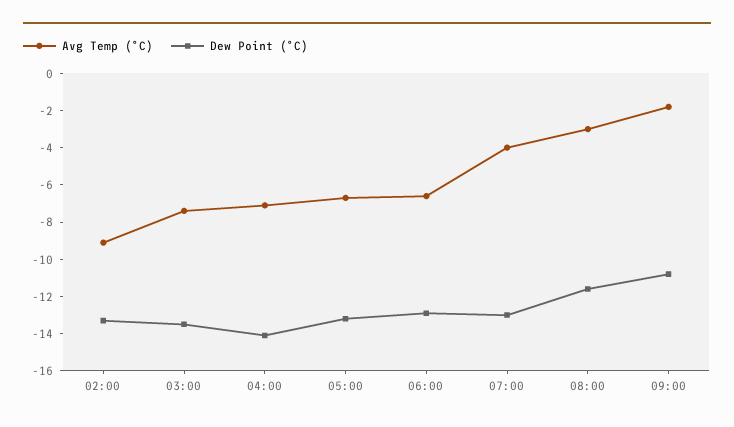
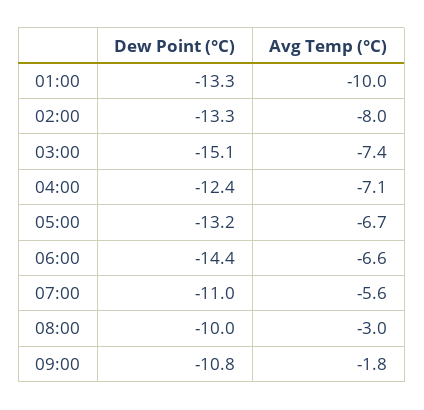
Avg Temp (°C), 02:00: -9 -> -8
Dew Point (°C), 03:00: -13.5 -> -15.1
Dew Point (°C), 04:00: -14 -> -12.4
Dew Point (°C), 06:00: -13 -> -14.4
Avg Temp (°C), 07:00: -4 -> -5.6
Dew Point (°C), 07:00: -13 -> -11
Dew Point (°C), 08:00: -11.5 -> -10
Dew Point (°C), 01:00: none -> -13.3
Avg Temp (°C), 01:00: none -> -10

